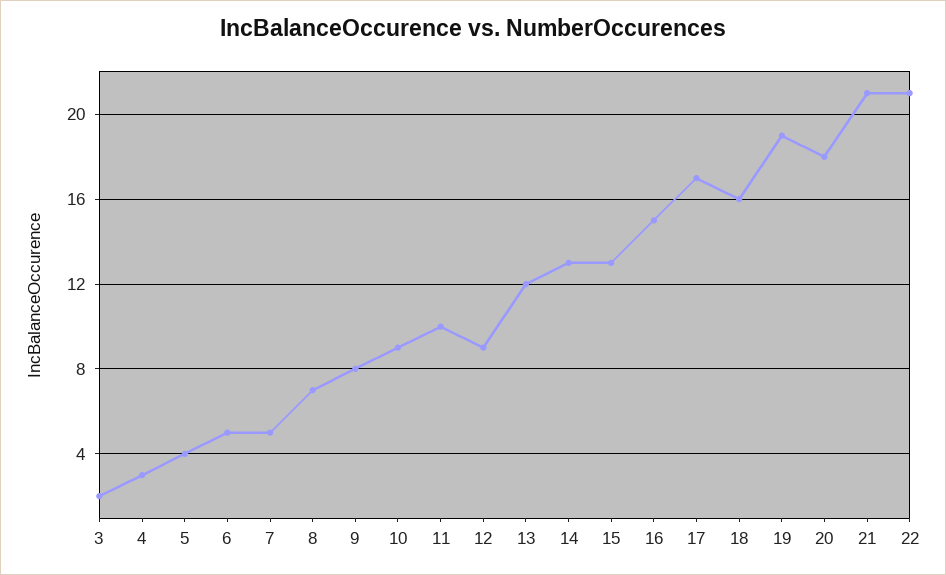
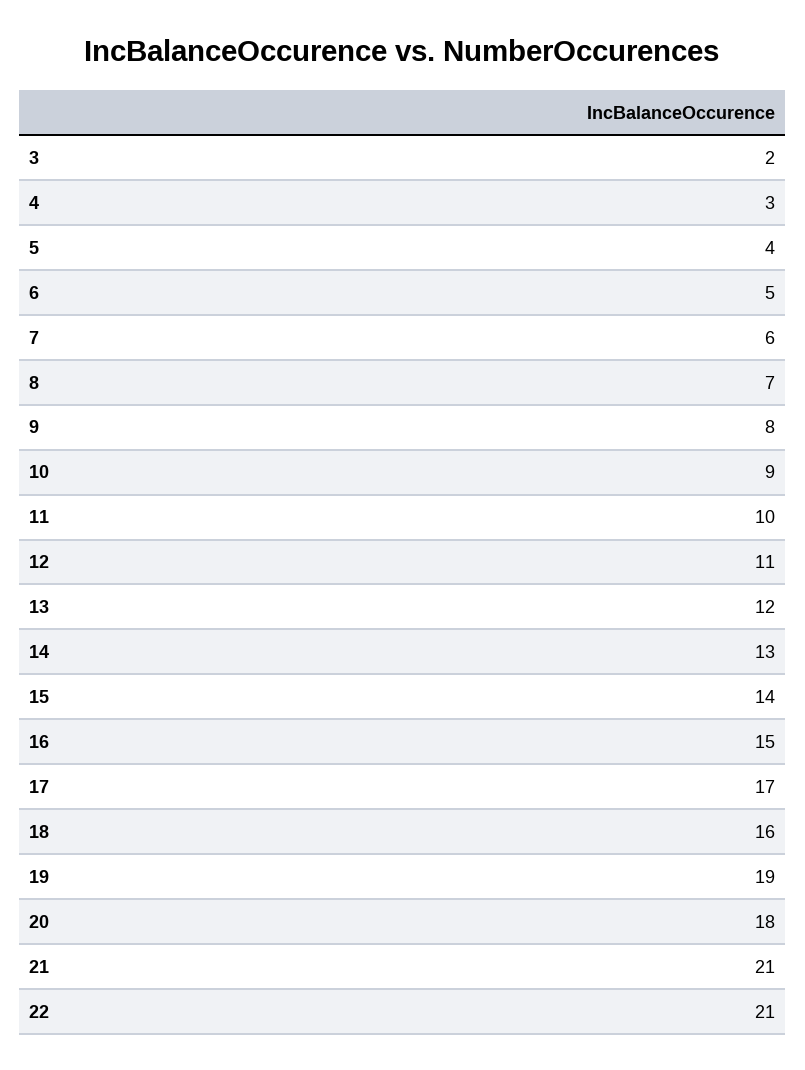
7: 5 -> 6
12: 9 -> 11
15: 13 -> 14

